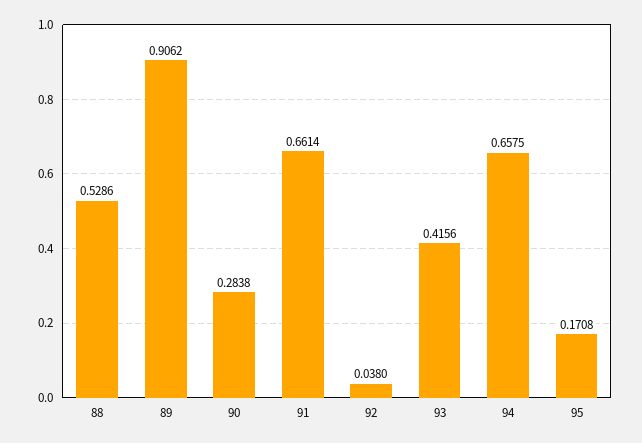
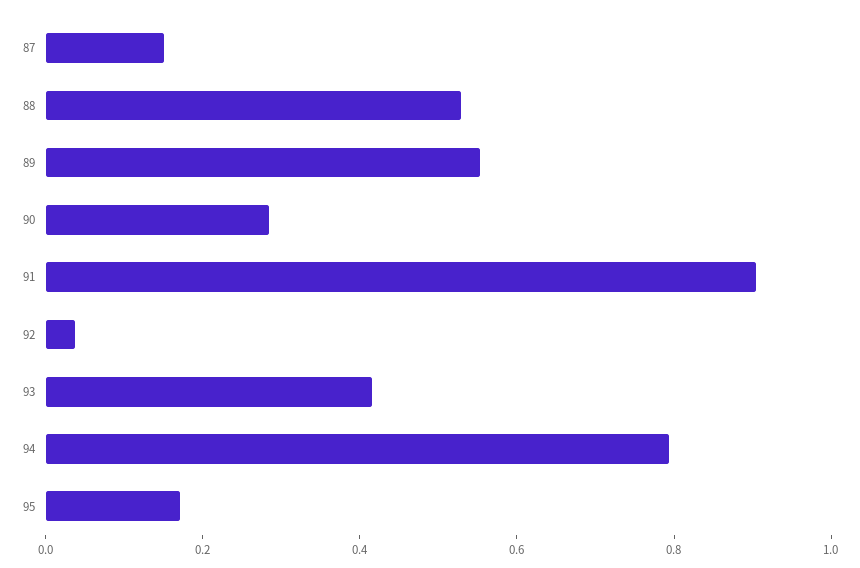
89: 0.9062 -> 0.55
91: 0.6614 -> 0.9
94: 0.6575 -> 0.8
87: none -> 0.15

